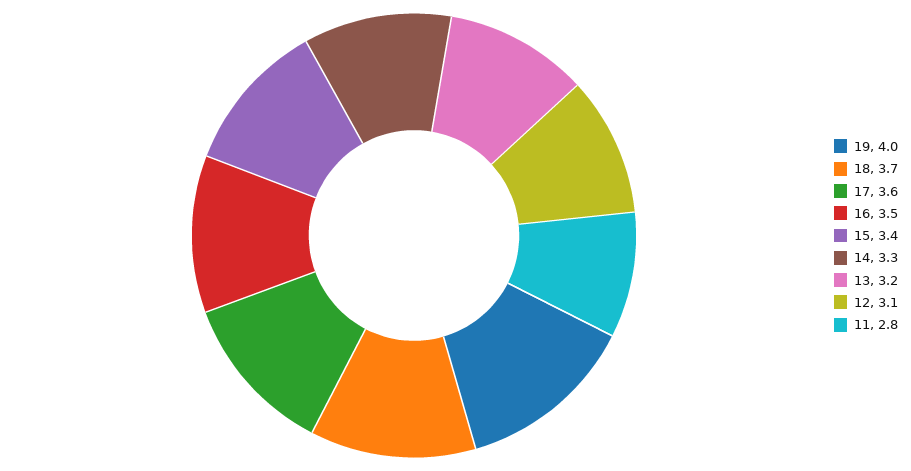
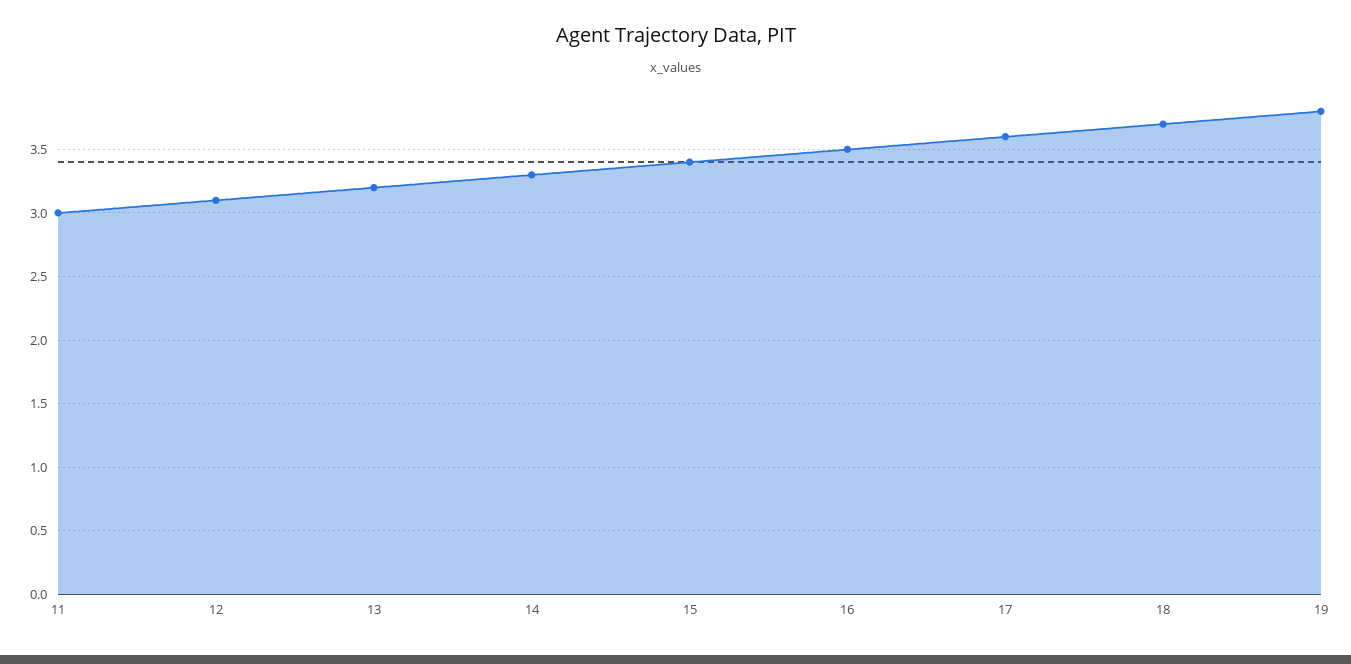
19: 4 -> 3.8
11: 2.8 -> 3

